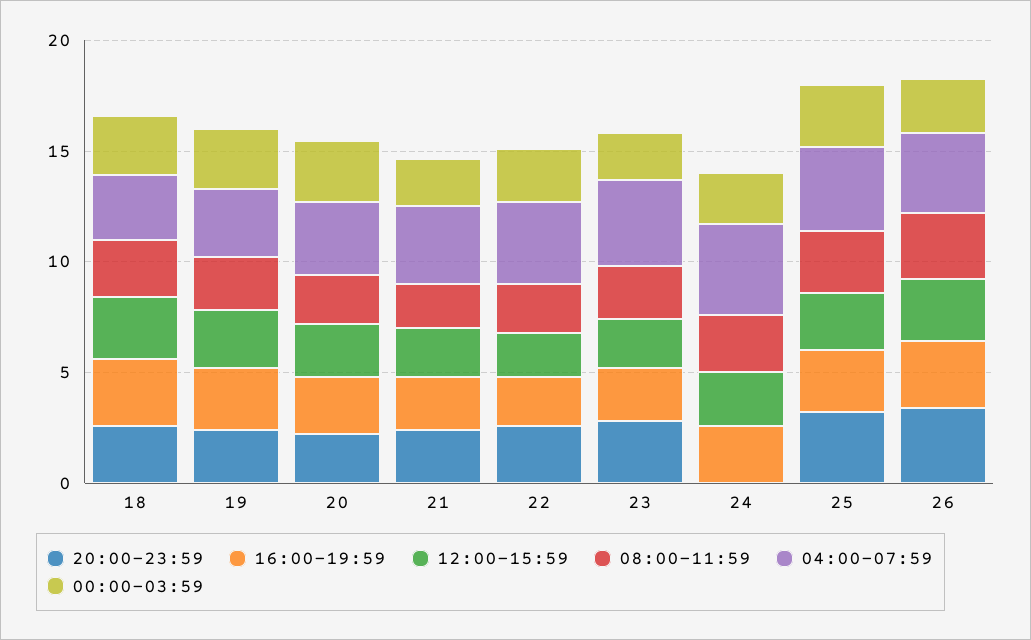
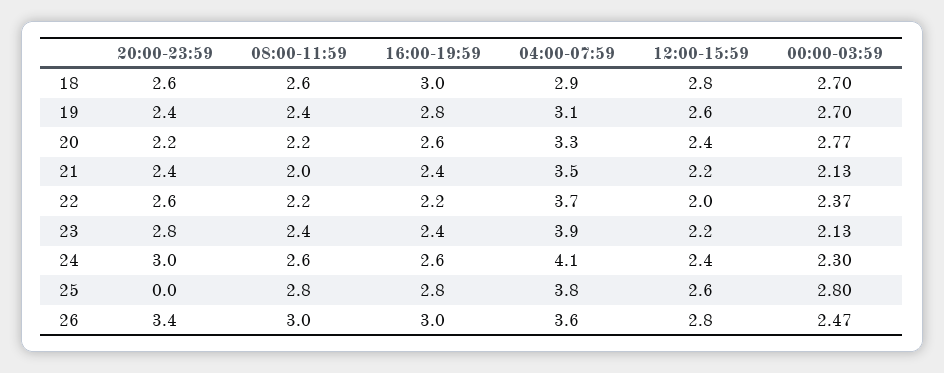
20:00-23:59, 24: 0 -> 3
20:00-23:59, 25: 3 -> 0

